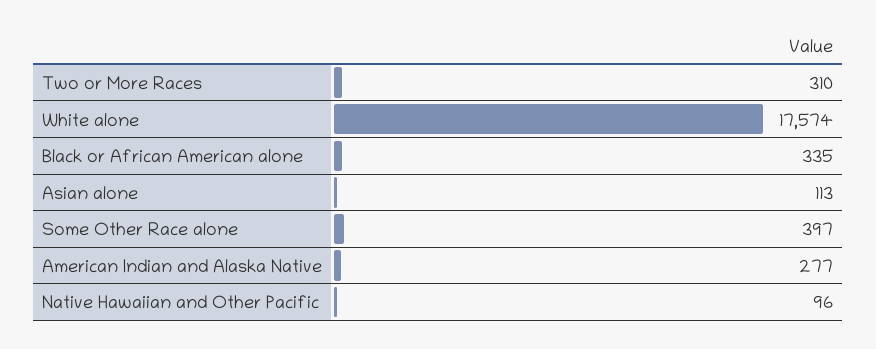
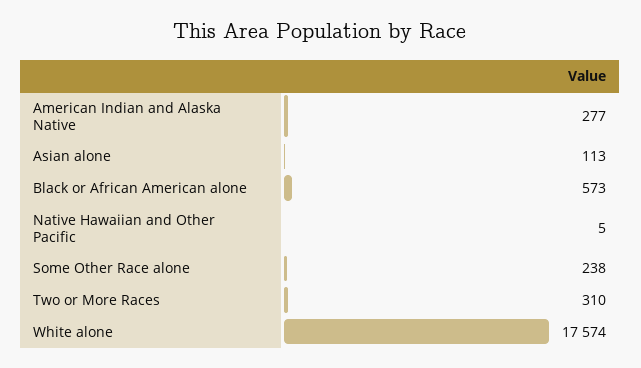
Black or African American alone: 335 -> 573
Some Other Race alone: 397 -> 238
Native Hawaiian and Other Pacific: 96 -> 5

